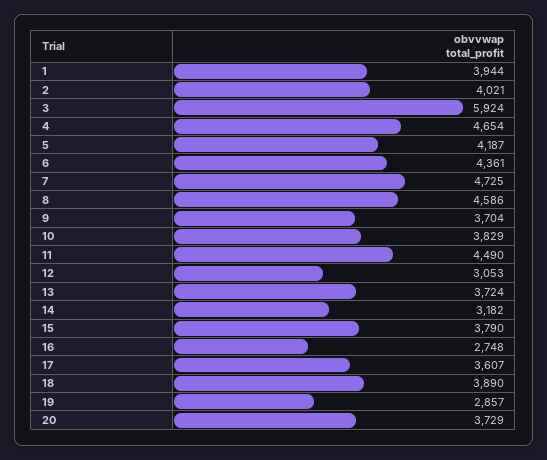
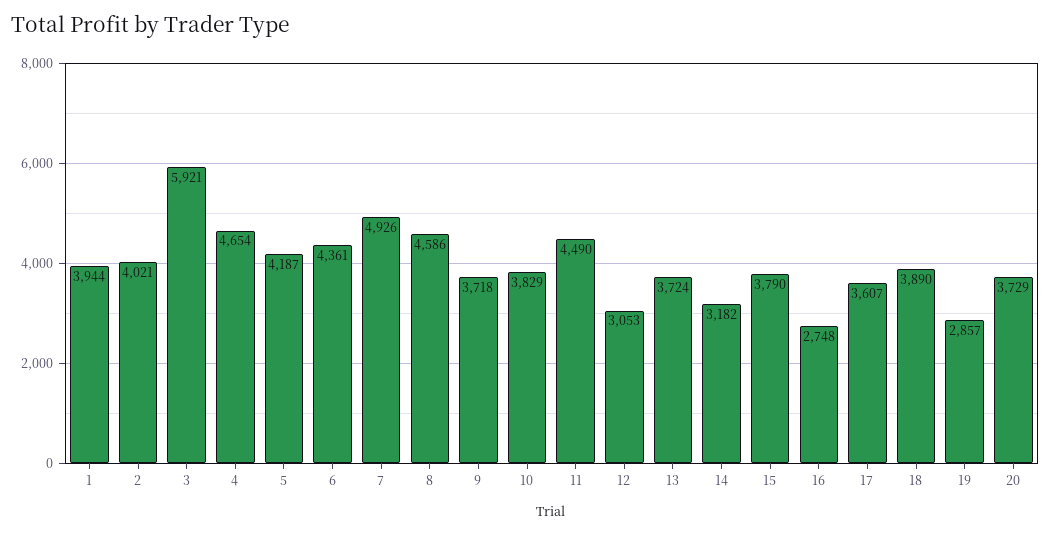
3: 5924 -> 5921
7: 4725 -> 4926
9: 3704 -> 3718

